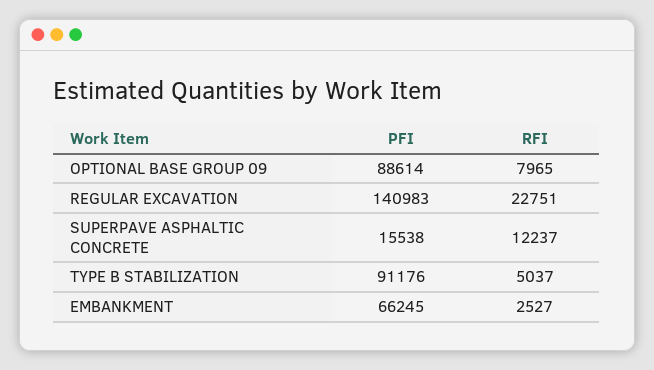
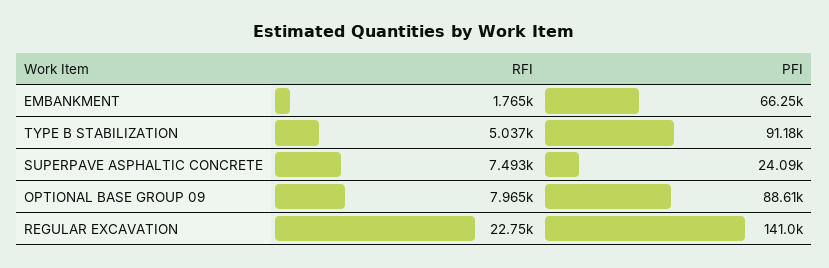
PFI, SUPERPAVE ASPHALTIC CONCRETE: 15538 -> 24090
RFI, SUPERPAVE ASPHALTIC CONCRETE: 12237 -> 7493
RFI, EMBANKMENT: 2527 -> 1765

